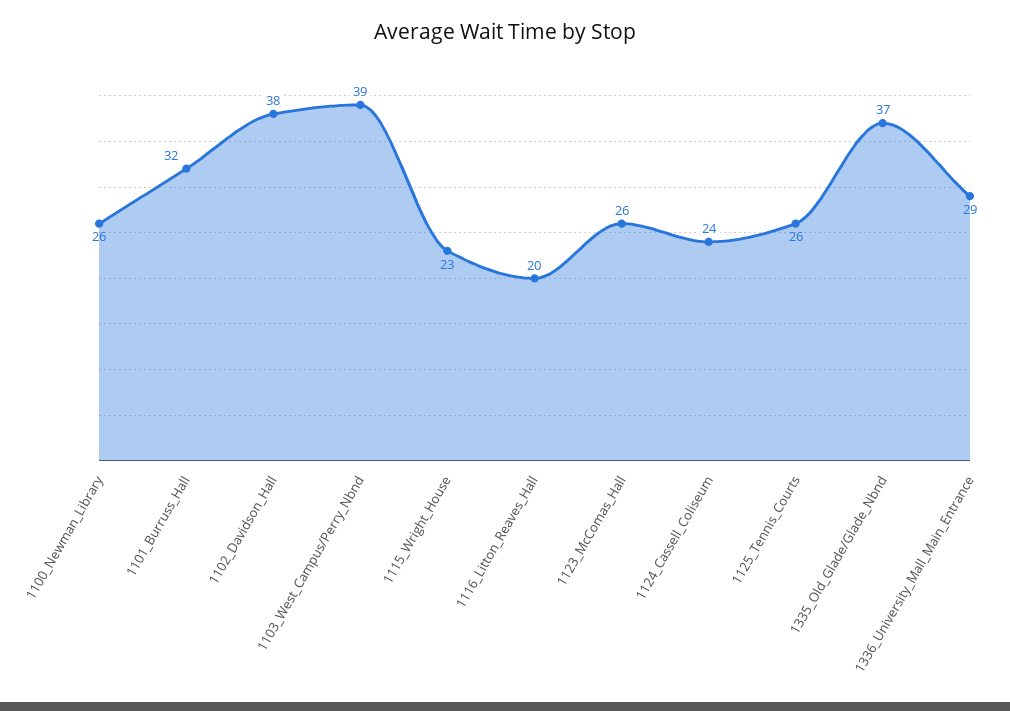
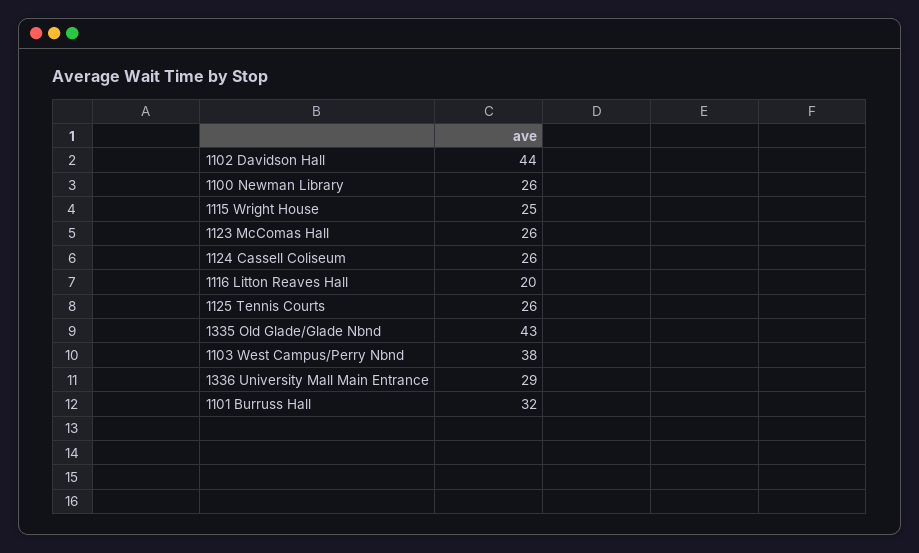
1102_Davidson_Hall: 38 -> 44
1103_West_Campus/Perry_Nbnd: 39 -> 38
1115_Wright_House: 23 -> 25
1124_Cassell_Coliseum: 24 -> 26
1335_Old_Glade/Glade_Nbnd: 37 -> 43

